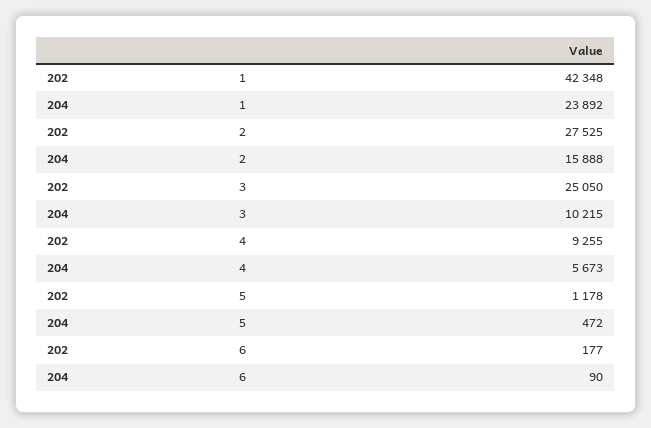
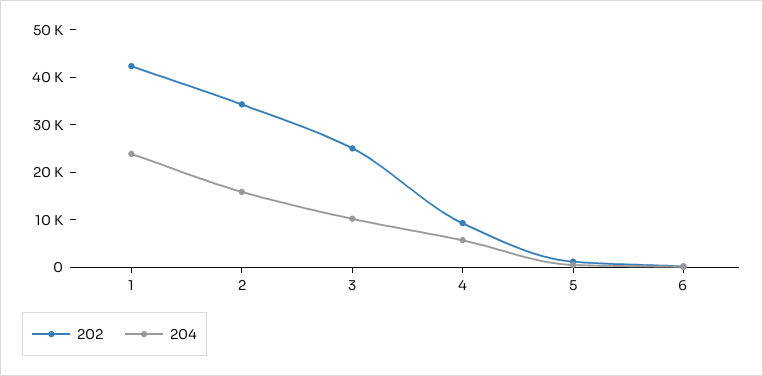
202, 2: 27525 -> 34000

